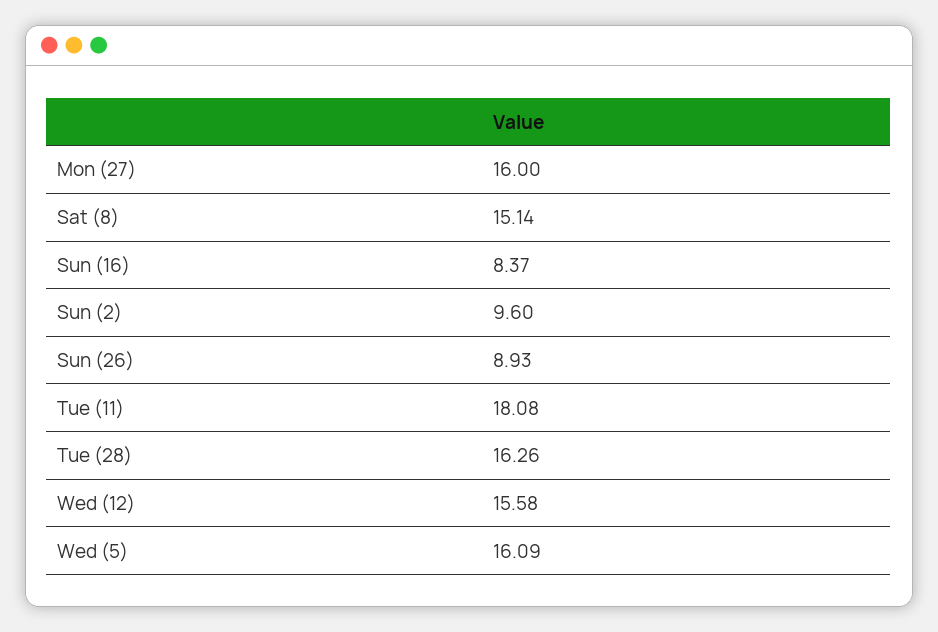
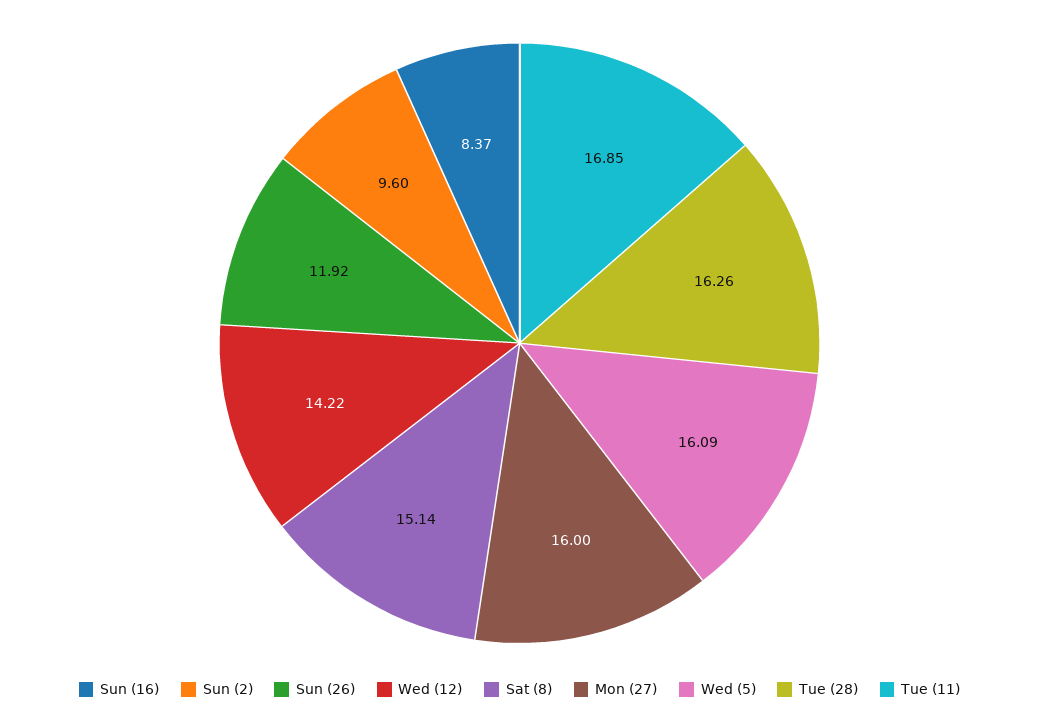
Sun (26): 8.93 -> 11.92
Tue (11): 18.08 -> 16.85
Wed (12): 15.58 -> 14.22

